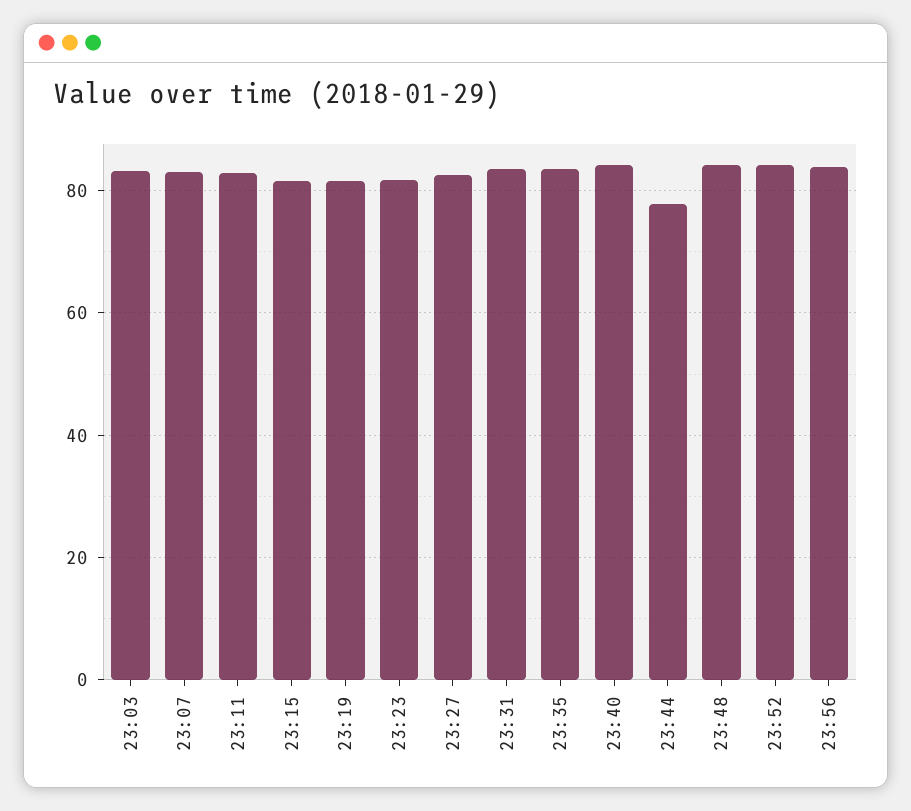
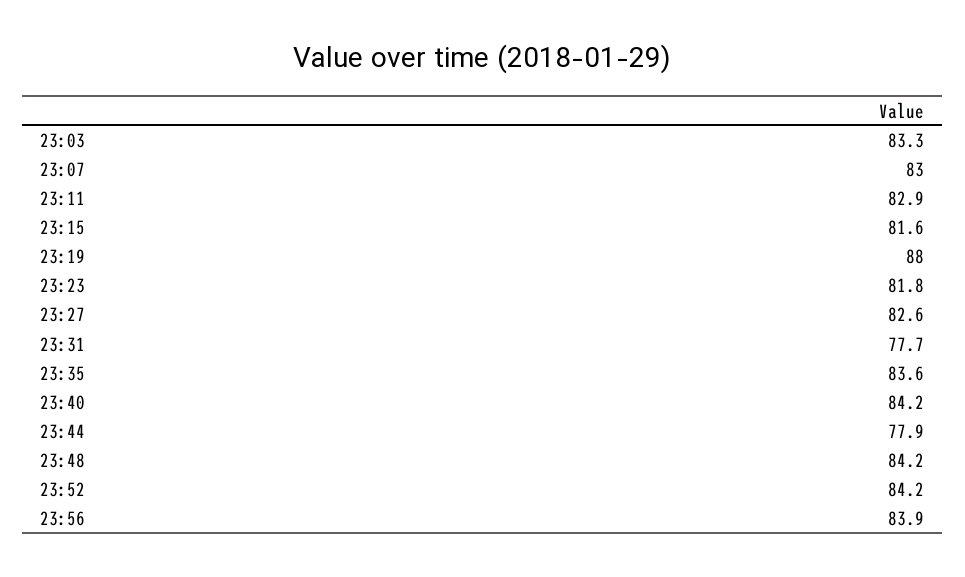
23:19: 82 -> 88
23:31: 84 -> 77.7

